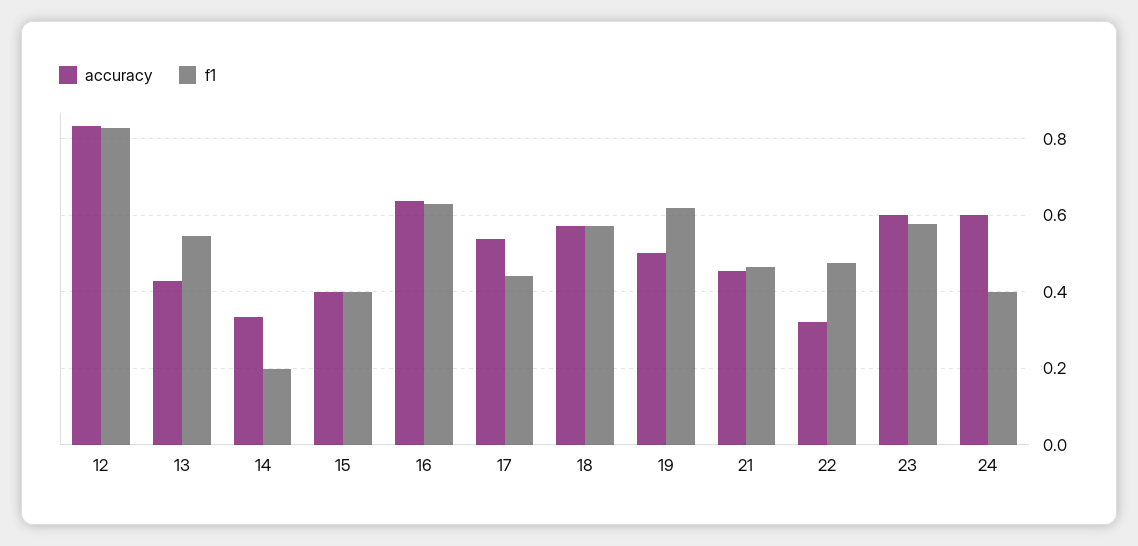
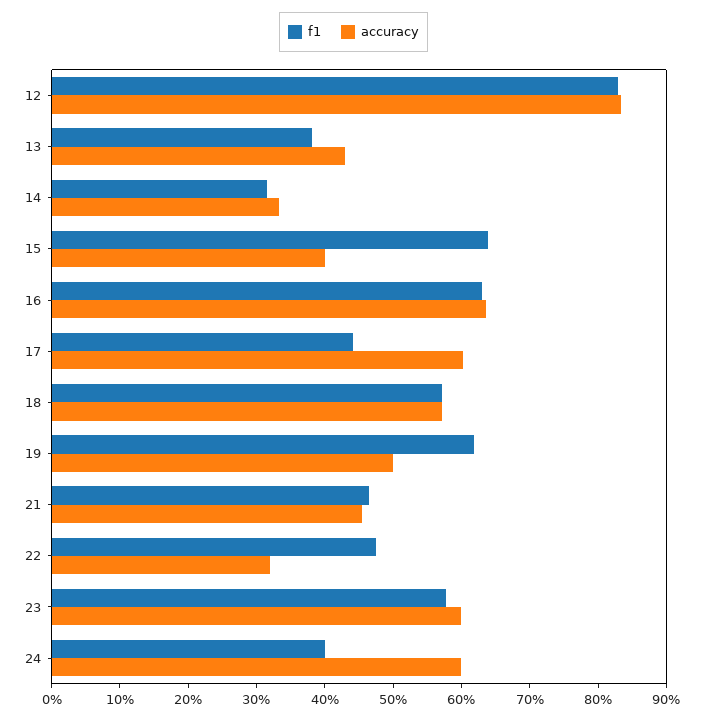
f1, 13: 0.54 -> 0.38
f1, 14: 0.2 -> 0.32
f1, 15: 0.4 -> 0.64
accuracy, 17: 0.54 -> 0.6

